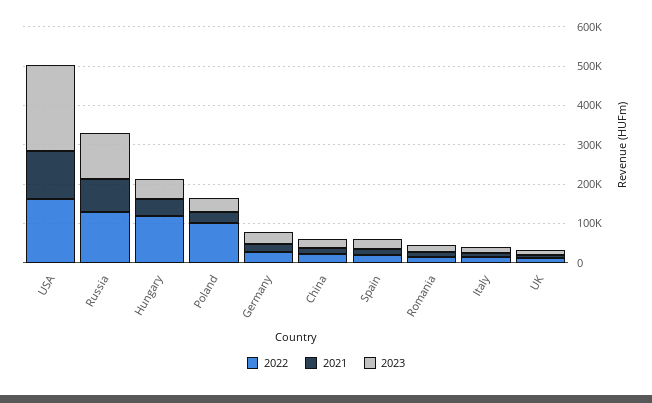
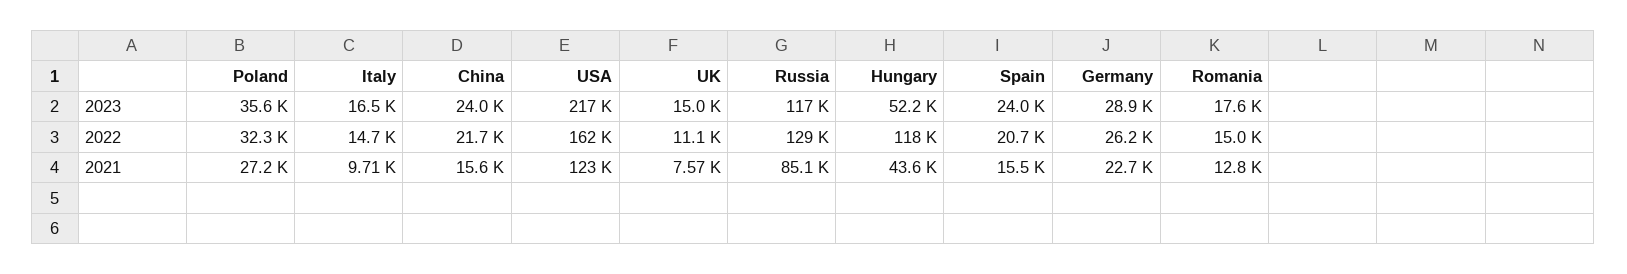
2022, Poland: 100000 -> 32300

